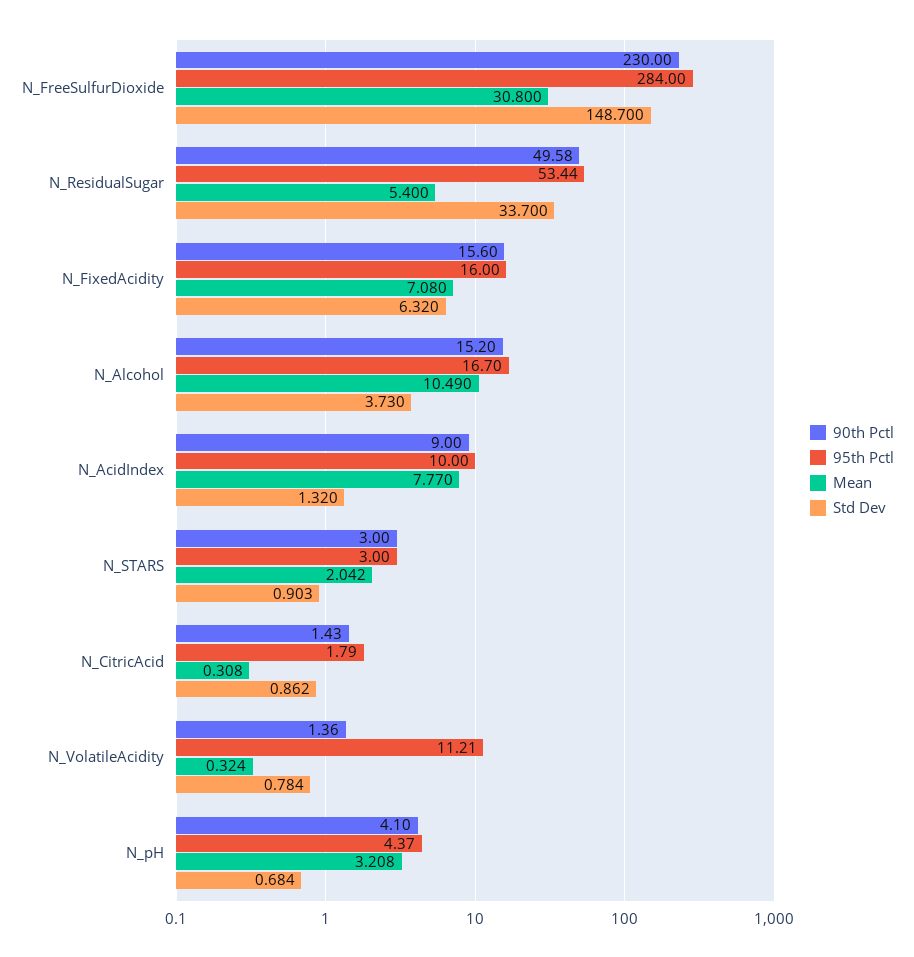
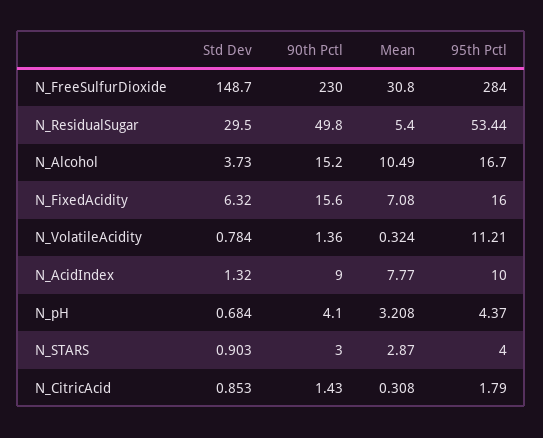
90th Pctl, N_ResidualSugar: 49.58 -> 49.8
Std Dev, N_ResidualSugar: 33.7 -> 29.5
95th Pctl, N_STARS: 3 -> 4
Mean, N_STARS: 2.042 -> 2.87
Std Dev, N_CitricAcid: 0.862 -> 0.853

